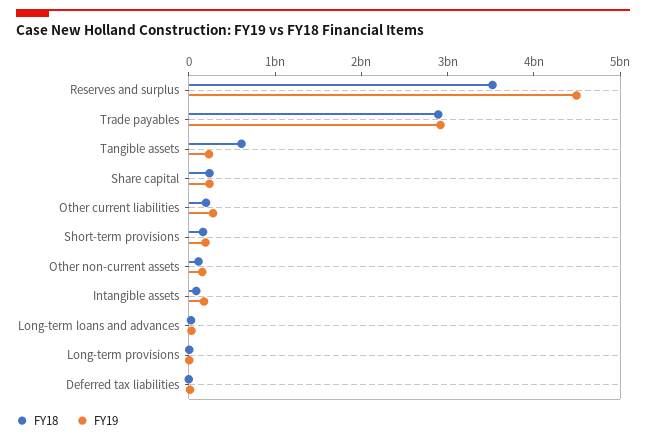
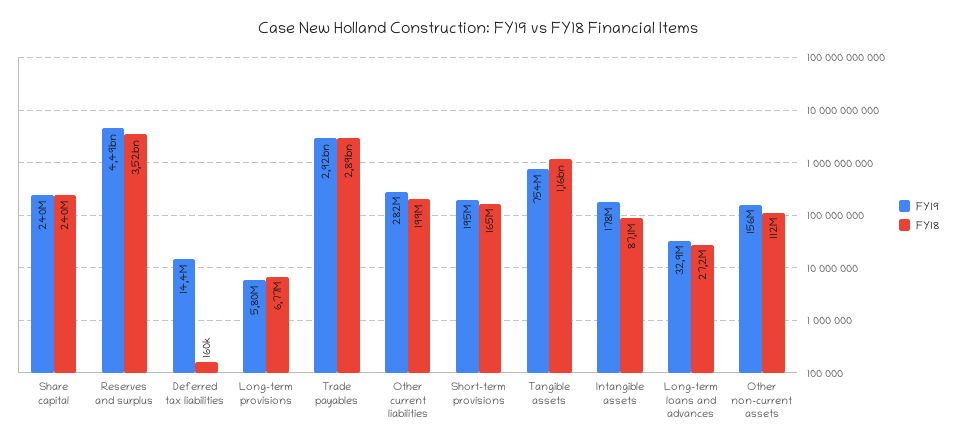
FY18, Tangible assets: 600000000 -> 1160000000
FY19, Tangible assets: 200000000 -> 754000000

